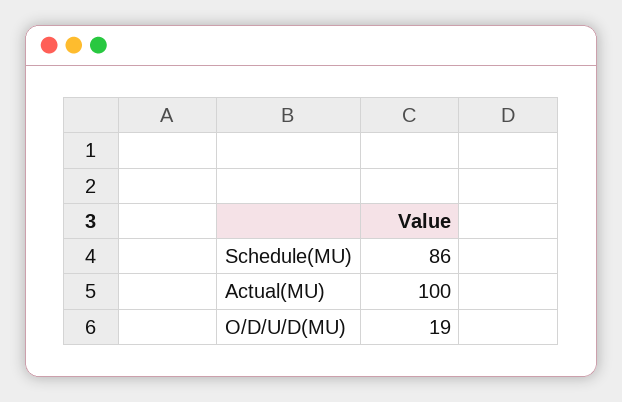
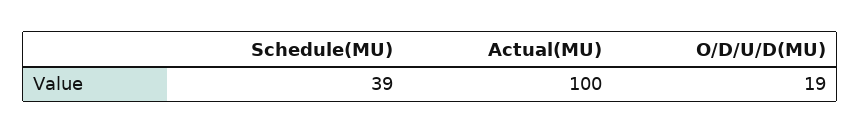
Schedule(MU): 86 -> 39

